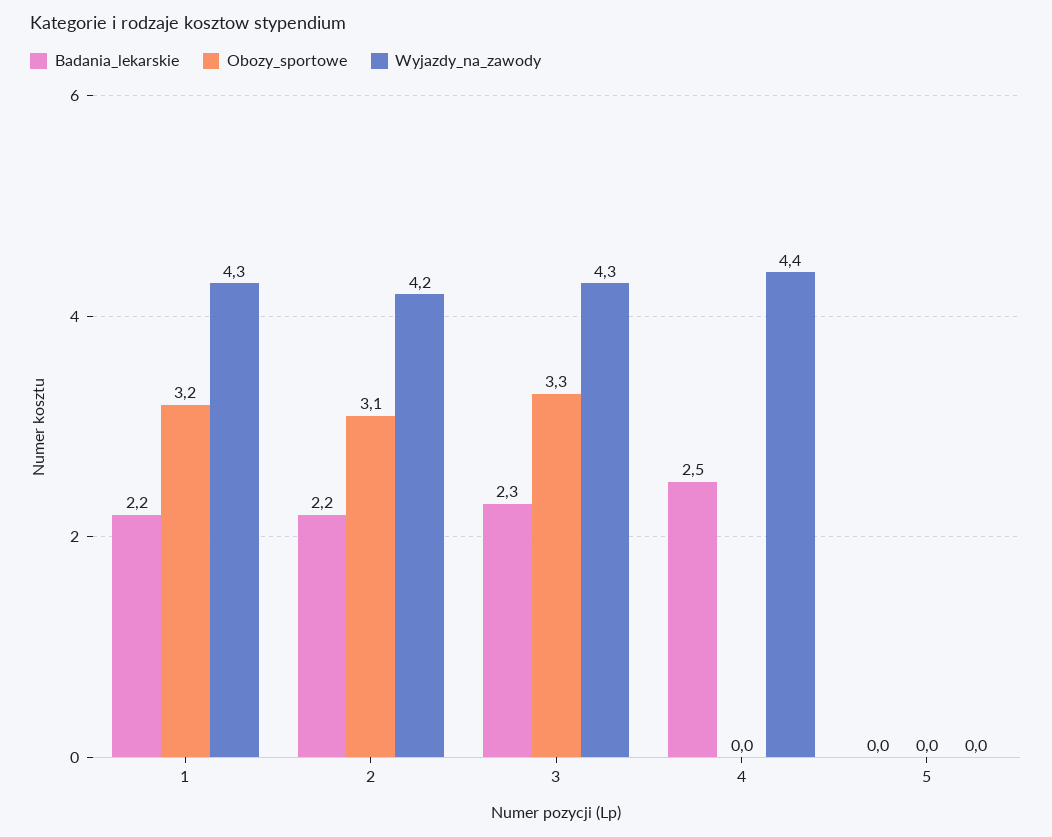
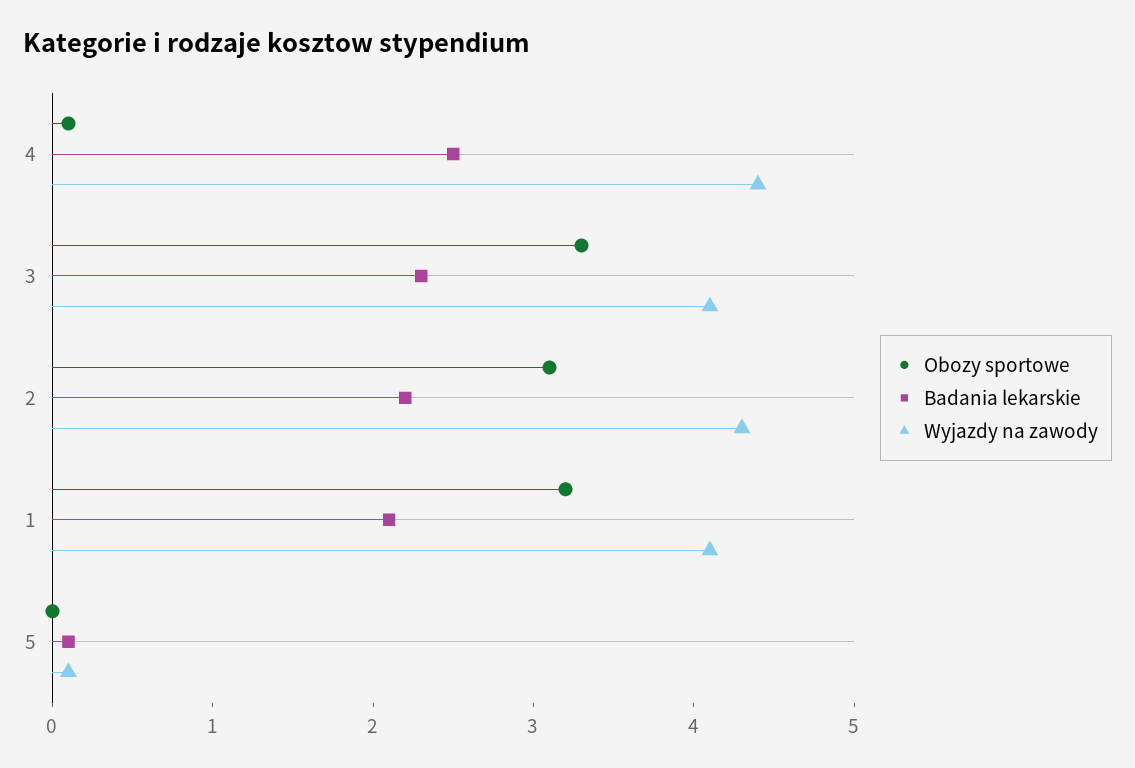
Badania_lekarskie, 1: 2.2 -> 2.1
Wyjazdy_na_zawody, 1: 4.3 -> 4.1
Wyjazdy_na_zawody, 2: 4.2 -> 4.3
Wyjazdy_na_zawody, 3: 4.3 -> 4.1
Obozy_sportowe, 4: 0 -> 0.1
Badania_lekarskie, 5: 0 -> 0.1
Wyjazdy_na_zawody, 5: 0 -> 0.1

